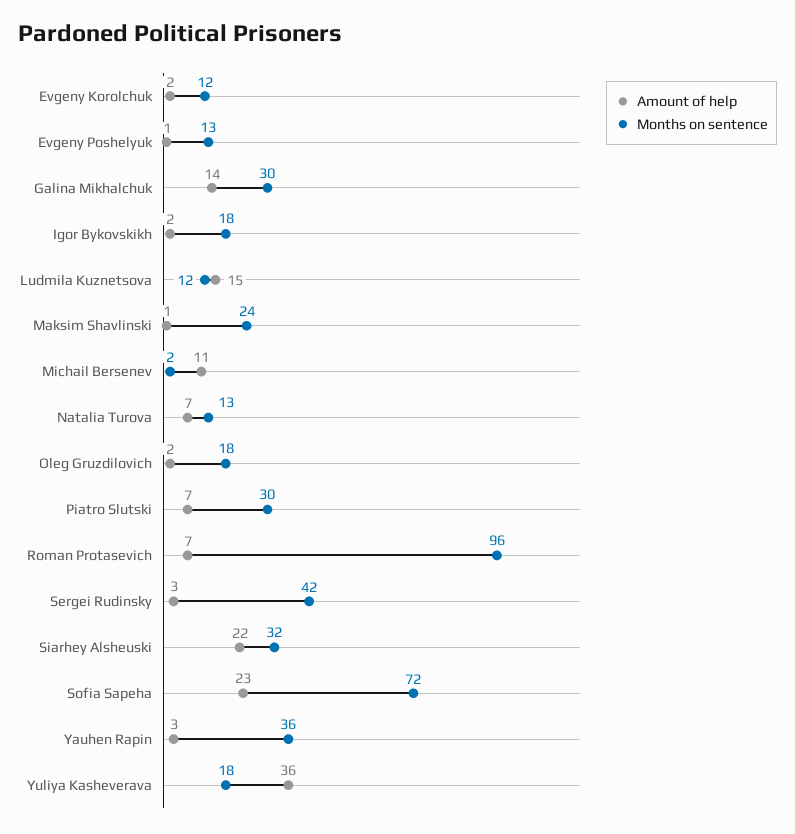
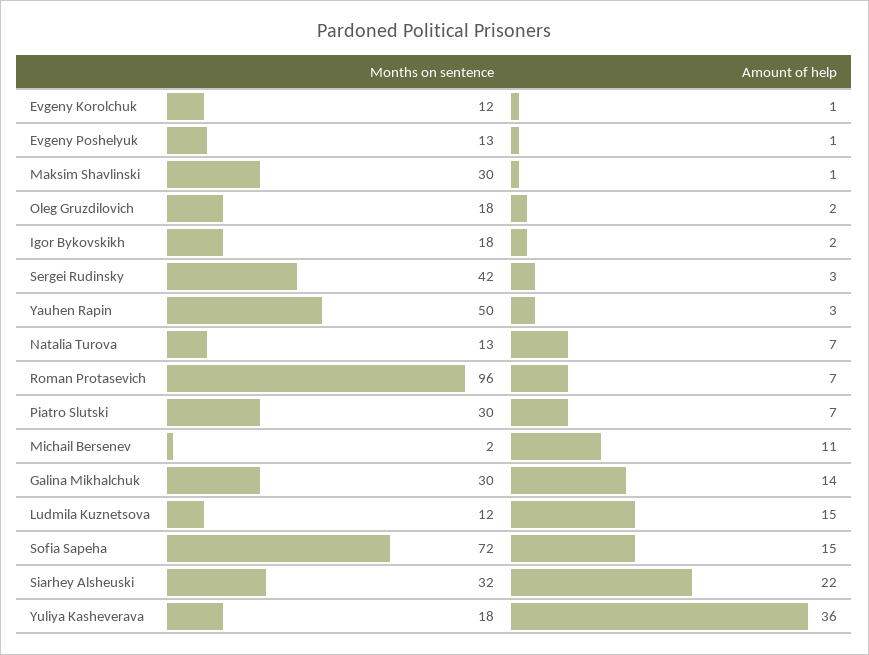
Amount of help, Evgeny Korolchuk: 2 -> 1
Months on sentence, Maksim Shavlinski: 24 -> 30
Amount of help, Sofia Sapeha: 23 -> 15
Months on sentence, Yauhen Rapin: 36 -> 50

